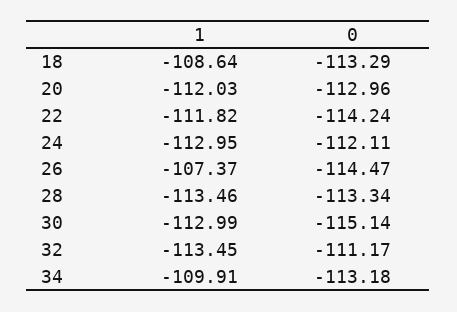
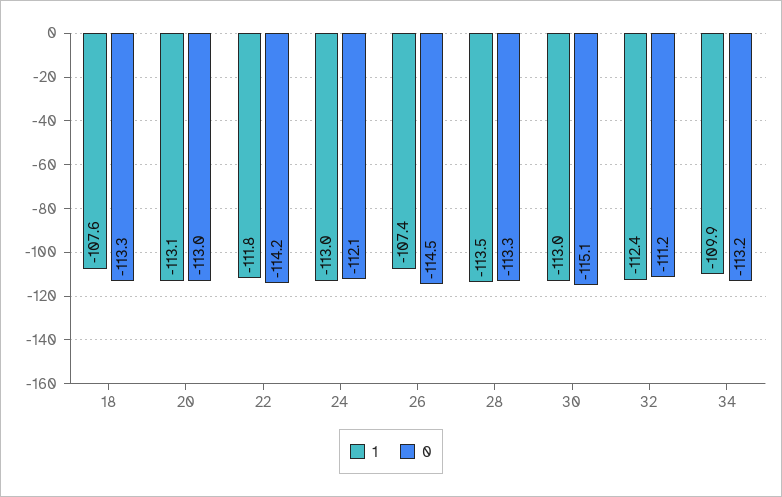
1, 18: -108.64 -> -107.6
1, 20: -112.03 -> -113.1
1, 32: -113.45 -> -112.4

